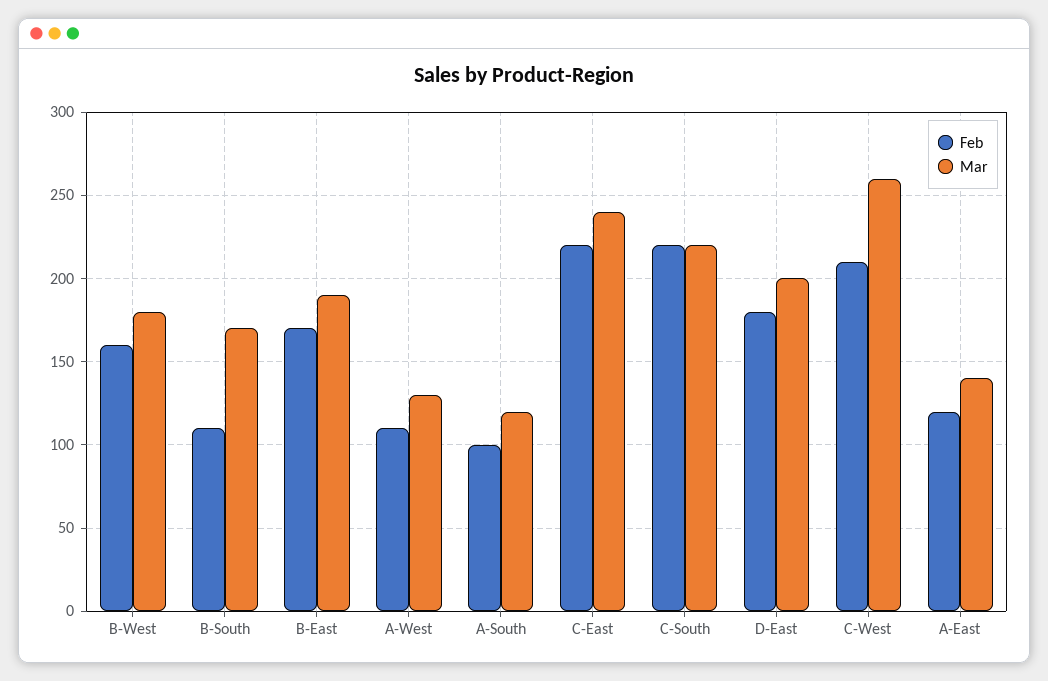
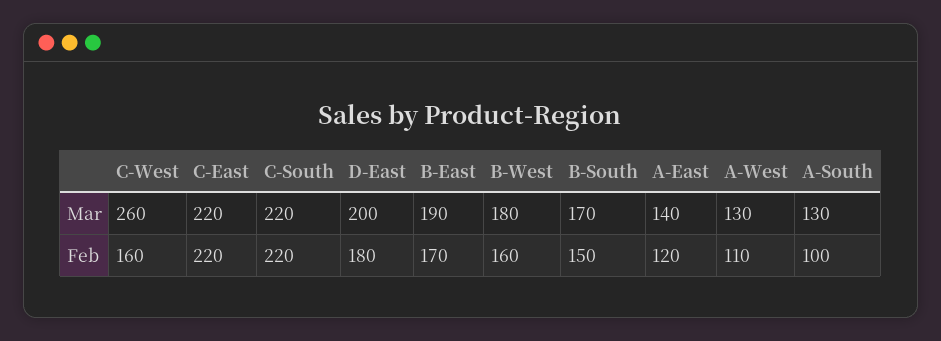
Feb, B-South: 110 -> 150
Mar, A-South: 120 -> 130
Mar, C-East: 240 -> 220
Feb, C-West: 210 -> 160

